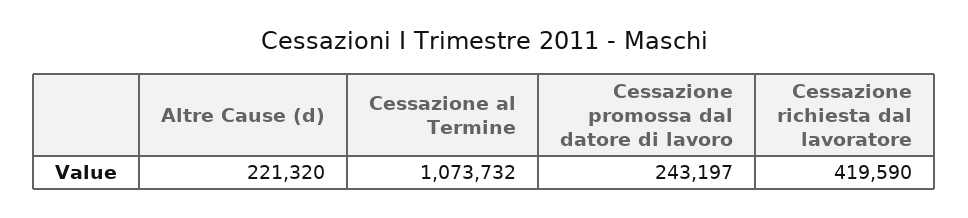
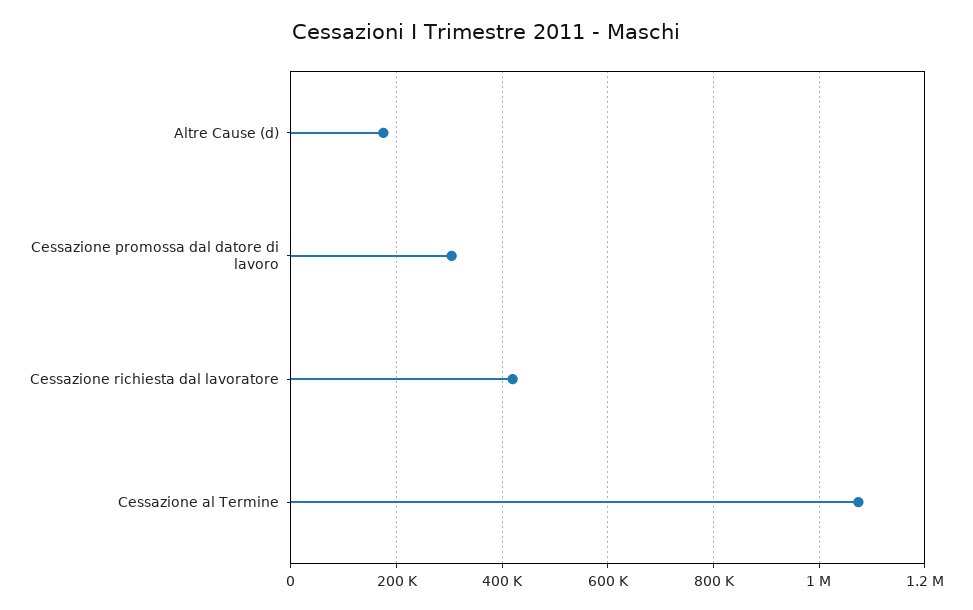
Altre Cause (d): 221320 -> 180000
Cessazione promossa dal datore di lavoro: 243197 -> 300000

